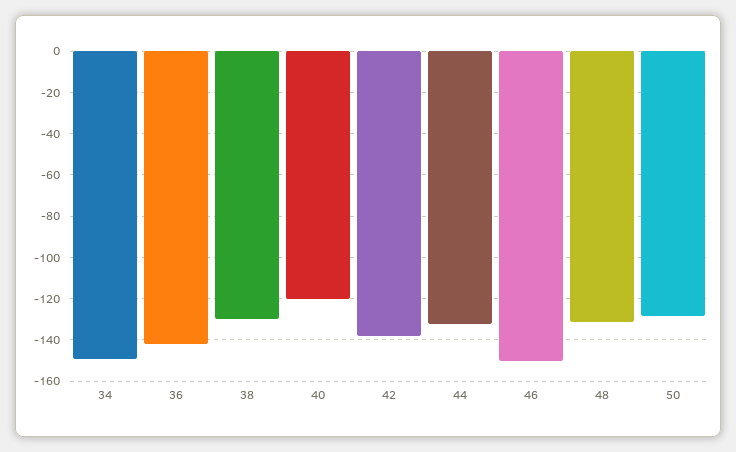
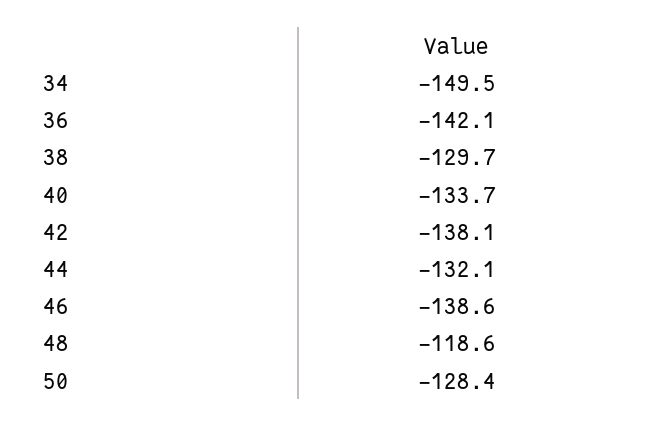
40: -120 -> -133.7
46: -150 -> -138.6
48: -130 -> -118.6

